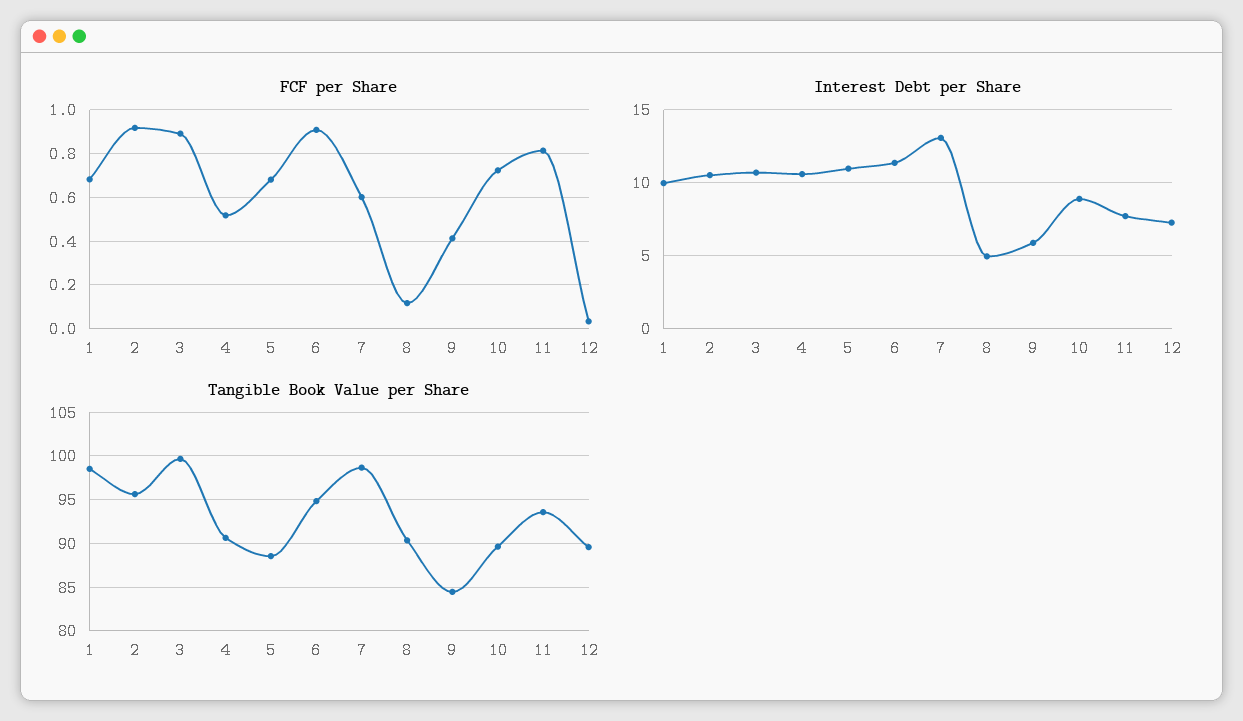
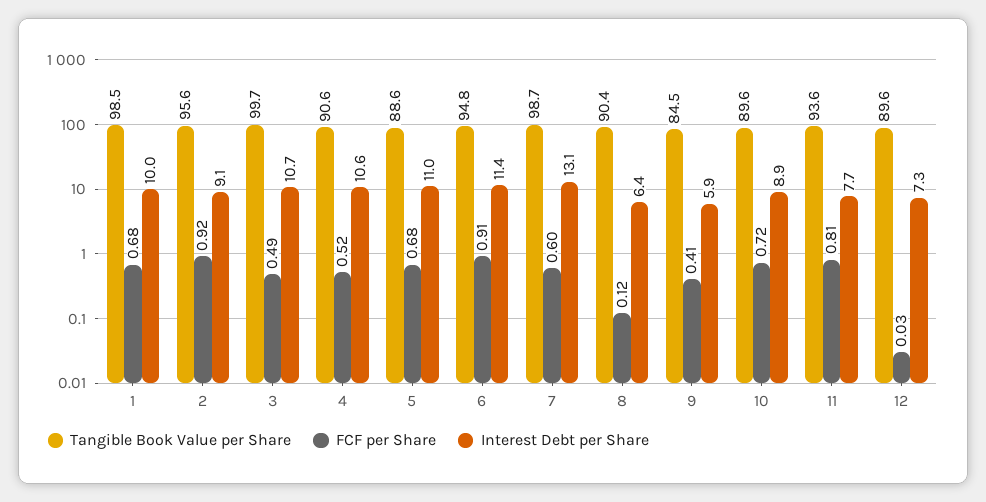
FCF per Share, 3: 0.9 -> 0.49
Interest Debt per Share, 2: 10.5 -> 9.1
Interest Debt per Share, 8: 5 -> 6.4

